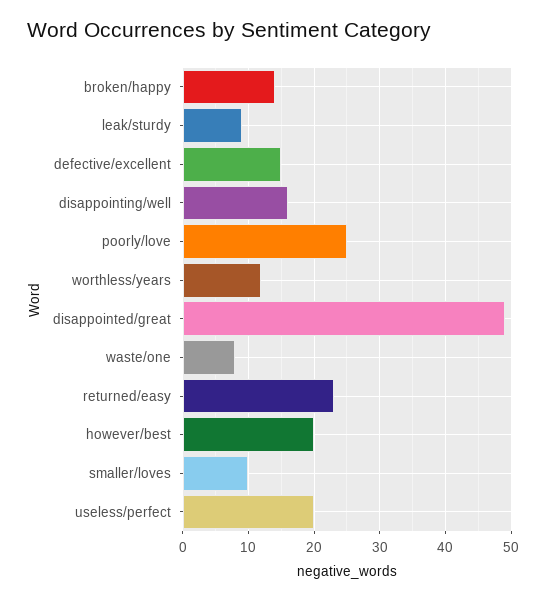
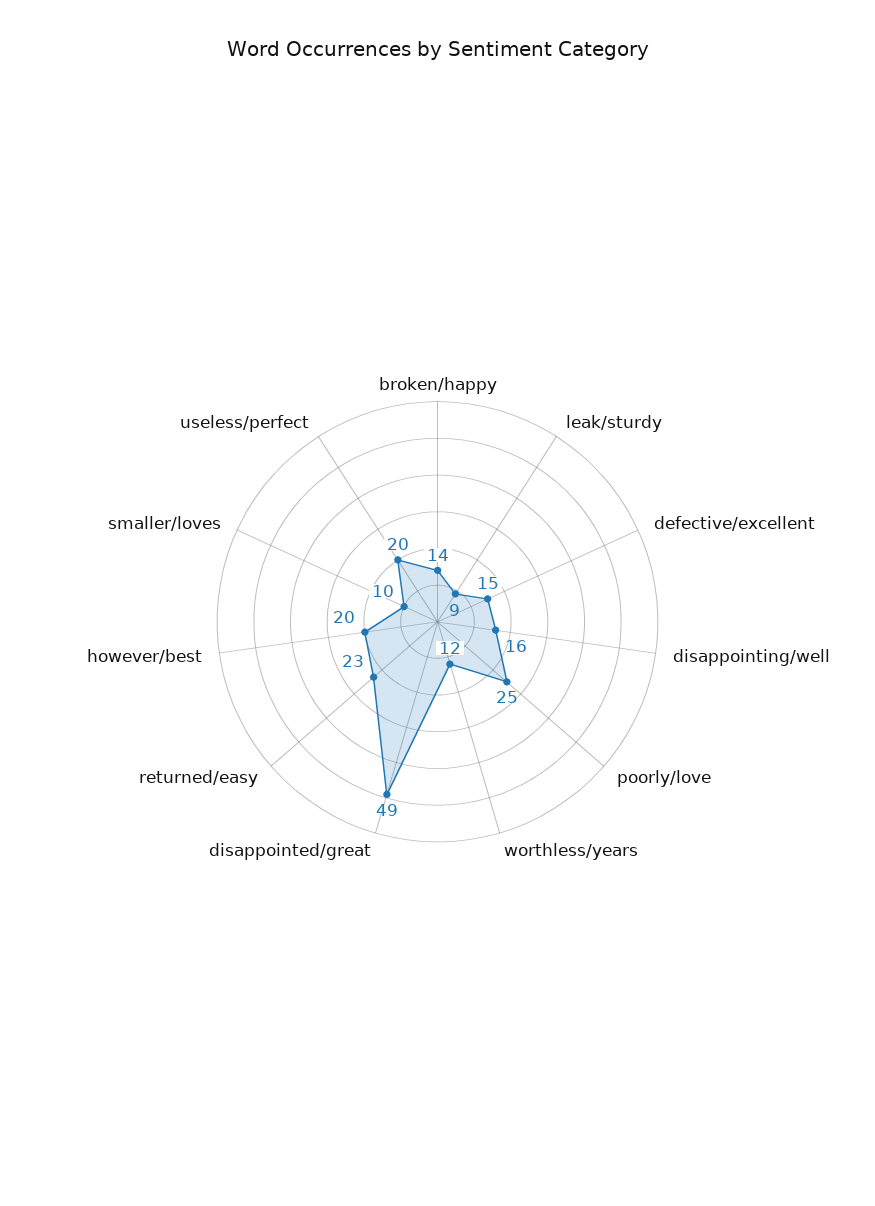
waste/one: 8 -> none

